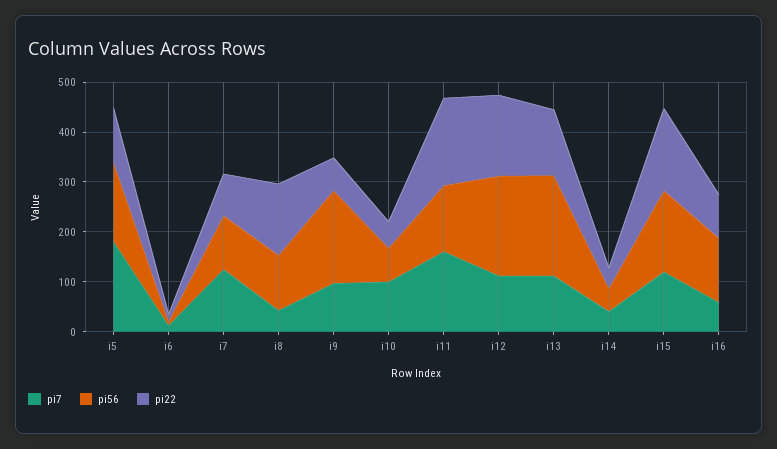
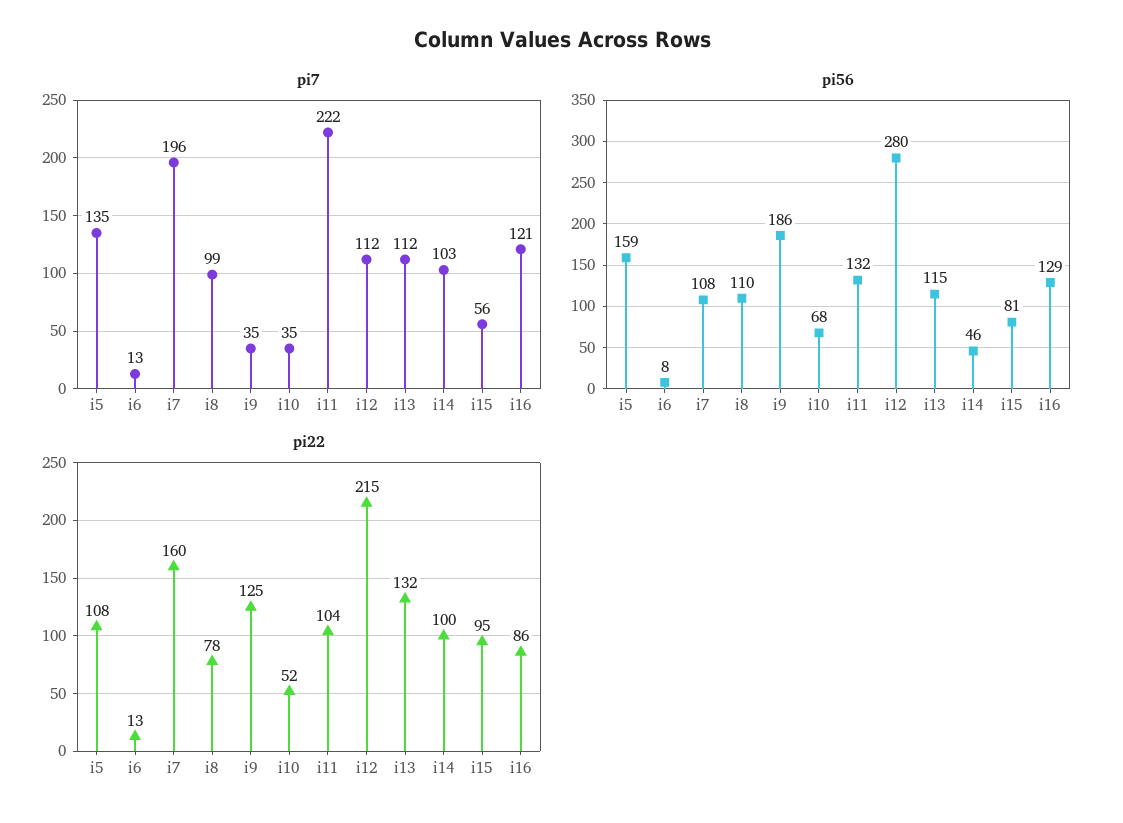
pi7, i5: 180 -> 135
pi7, i7: 120 -> 196
pi22, i7: 80 -> 160
pi7, i8: 40 -> 99
pi22, i8: 140 -> 78
pi7, i9: 100 -> 35
pi22, i9: 60 -> 125
pi7, i10: 100 -> 35
pi7, i11: 160 -> 222
pi22, i11: 180 -> 104
pi56, i12: 200 -> 280
pi22, i12: 160 -> 215
pi56, i13: 200 -> 115
pi7, i14: 40 -> 103
pi22, i14: 40 -> 100
pi7, i15: 120 -> 56
pi56, i15: 160 -> 81
pi22, i15: 160 -> 95
pi7, i16: 60 -> 121

